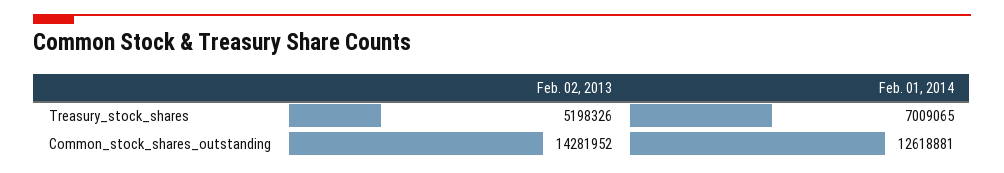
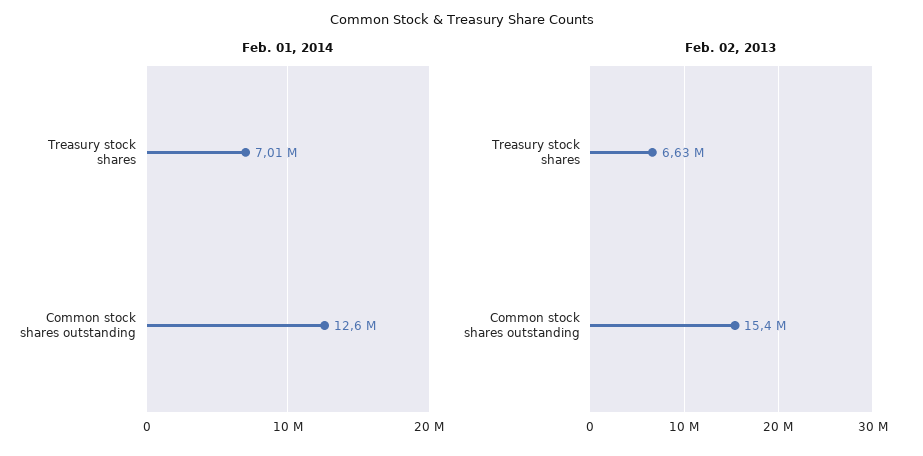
Feb. 02, 2013, Treasury_stock_shares: 5198326 -> 6630000
Feb. 02, 2013, Common_stock_shares_outstanding: 14281952 -> 15400000

